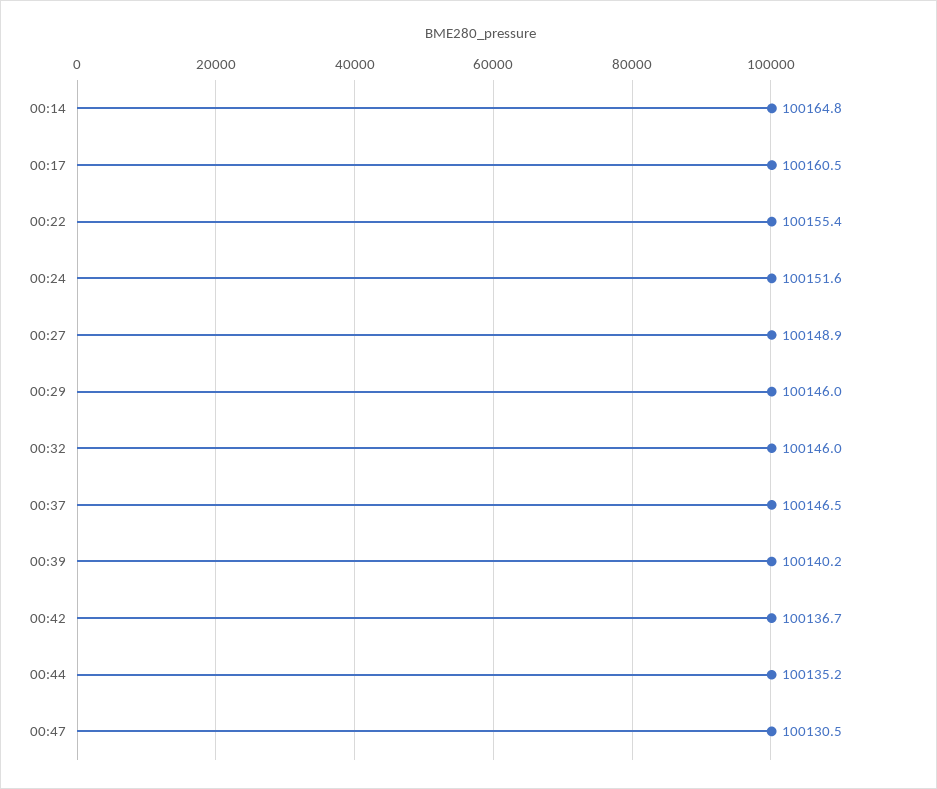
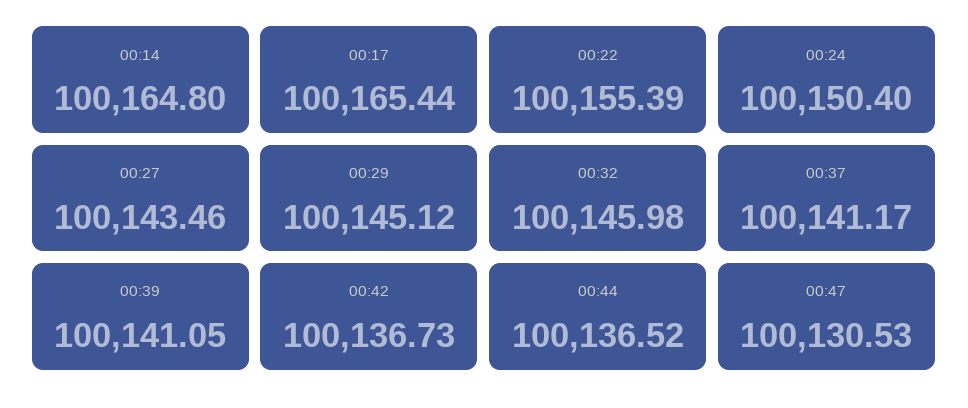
00:17: 100160.5 -> 100165.44
00:24: 100151.6 -> 100150.4
00:27: 100148.9 -> 100143.46
00:29: 100146 -> 100145.12
00:37: 100146.5 -> 100141.17
00:39: 100140.2 -> 100141.05
00:44: 100135.2 -> 100136.52

